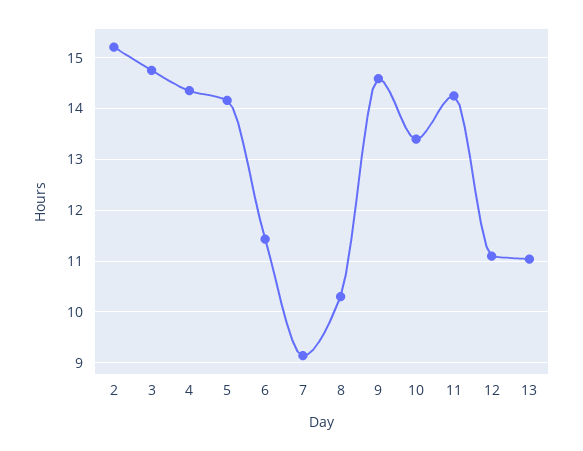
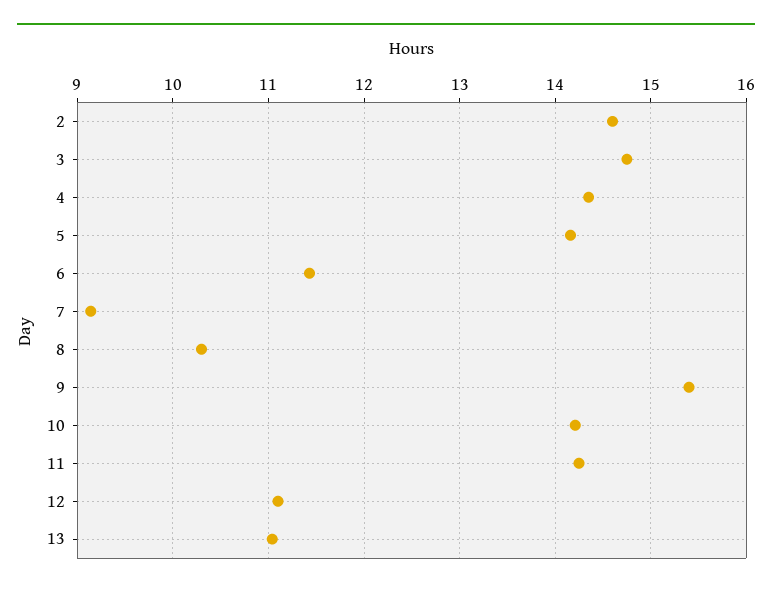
2: 15.2 -> 14.6
9: 14.6 -> 15.4
10: 13.4 -> 14.2

